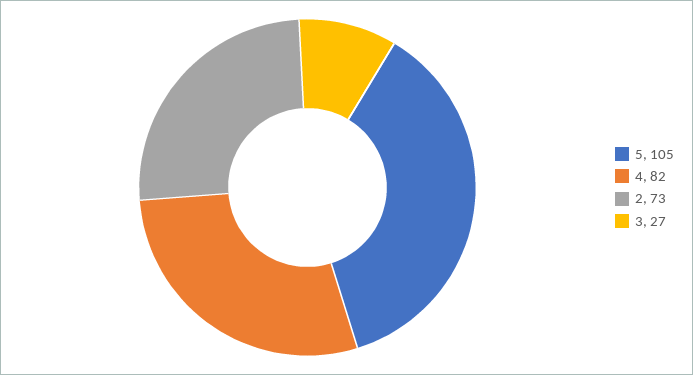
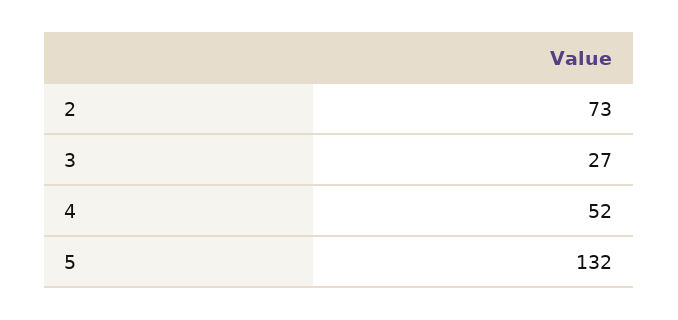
5: 105 -> 132
4: 82 -> 52

